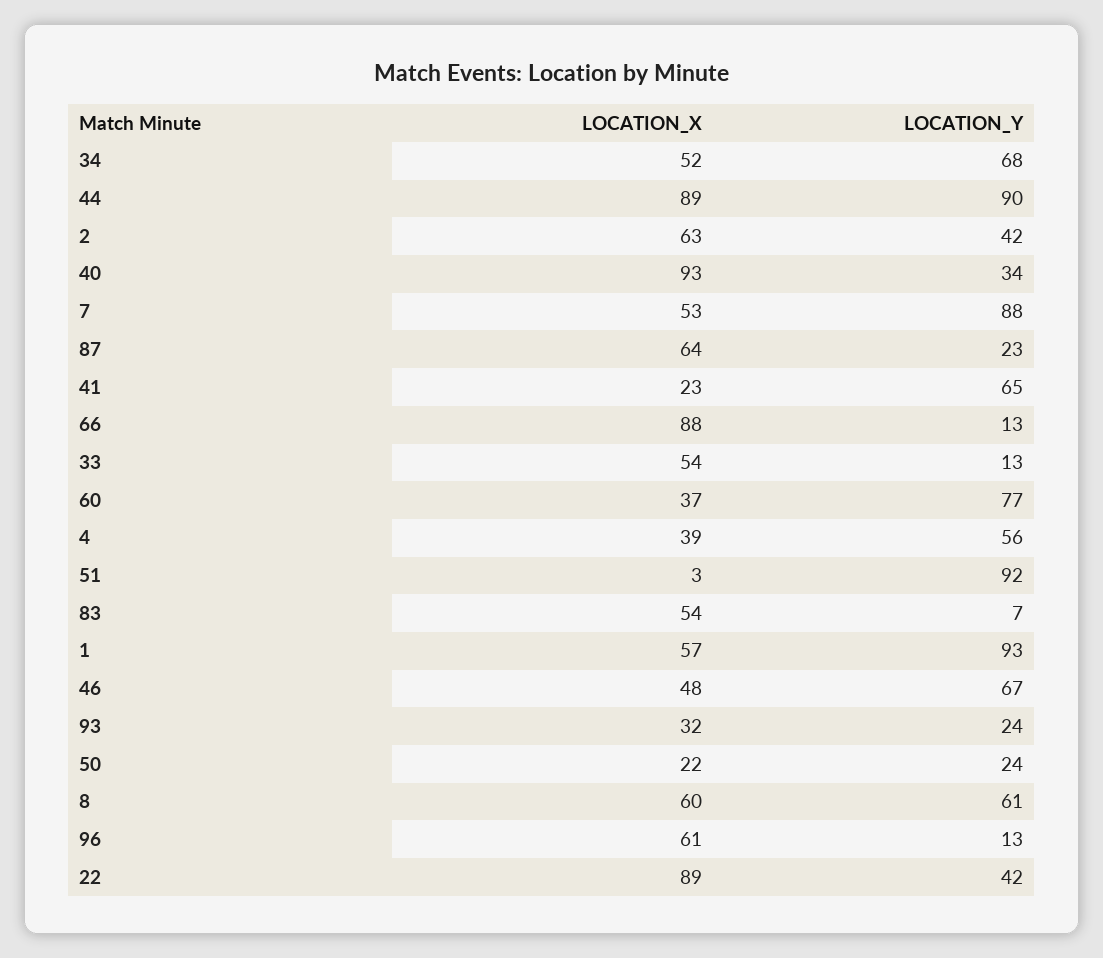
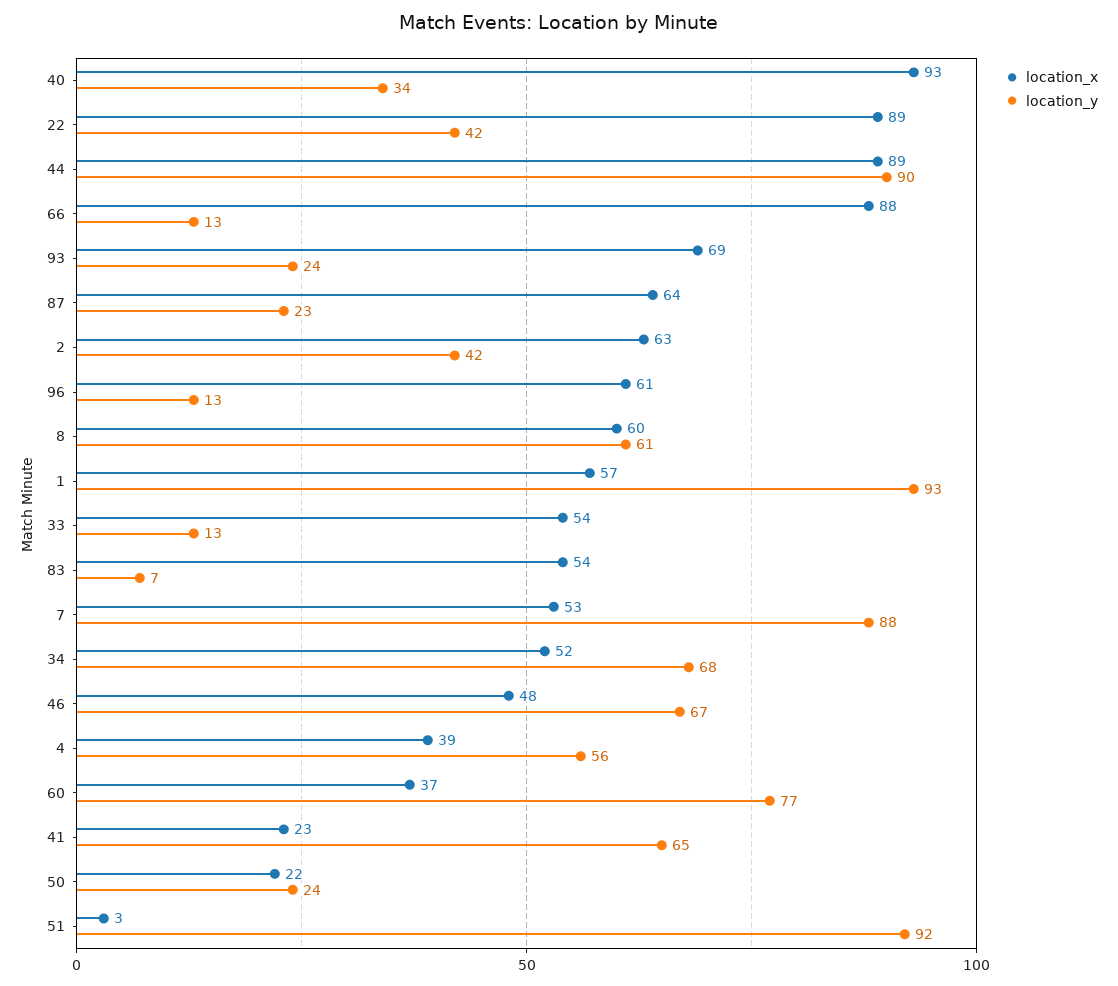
LOCATION_X, 93: 32 -> 69

